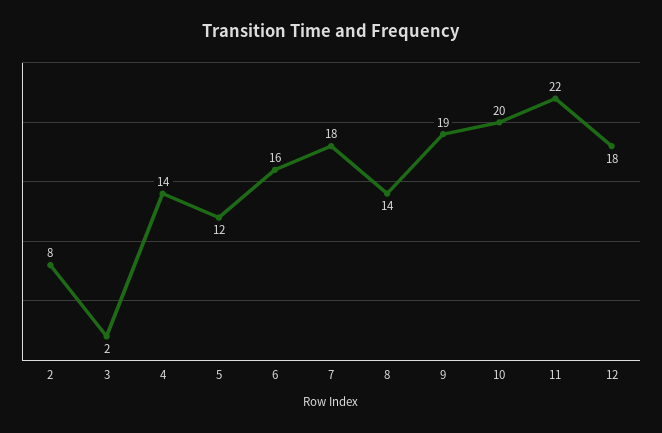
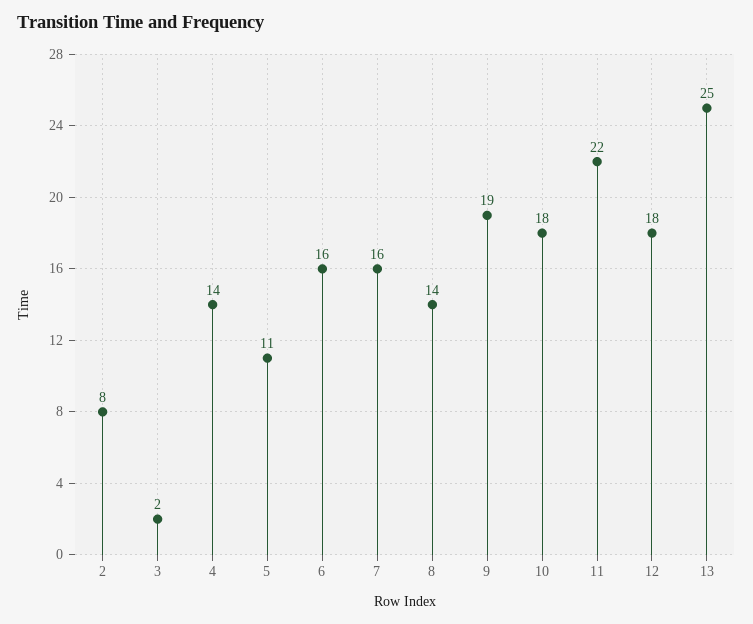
5: 12 -> 11
7: 18 -> 16
10: 20 -> 18
13: none -> 25

